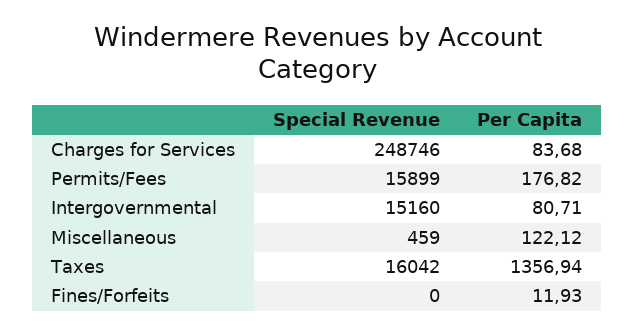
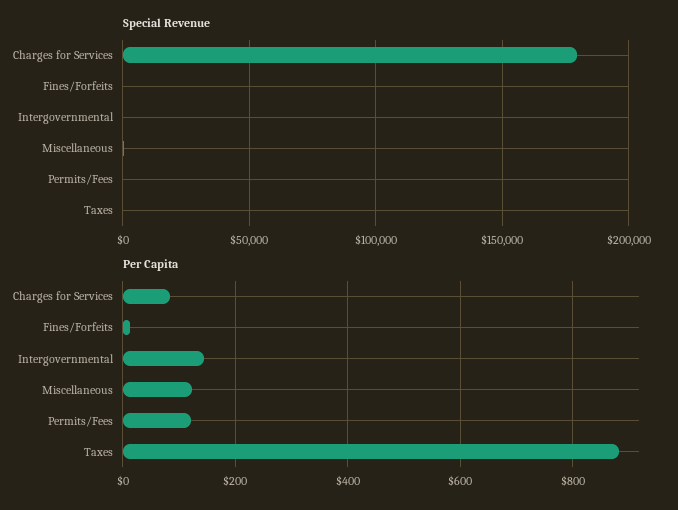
Special Revenue, Charges for Services: 248746 -> 180000
Special Revenue, Permits/Fees: 15899 -> 0
Per Capita, Permits/Fees: 176.82 -> 120
Special Revenue, Intergovernmental: 15160 -> 0
Per Capita, Intergovernmental: 80.71 -> 140
Special Revenue, Taxes: 16042 -> 0
Per Capita, Taxes: 1356.94 -> 880

